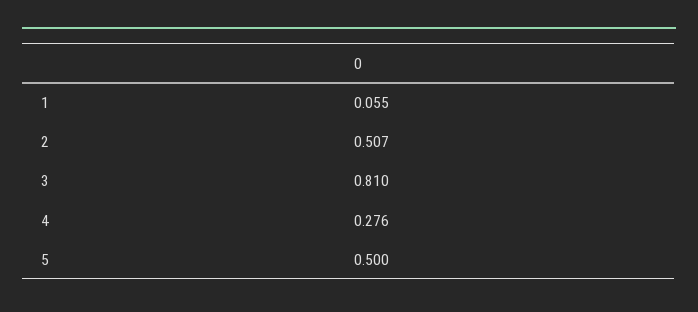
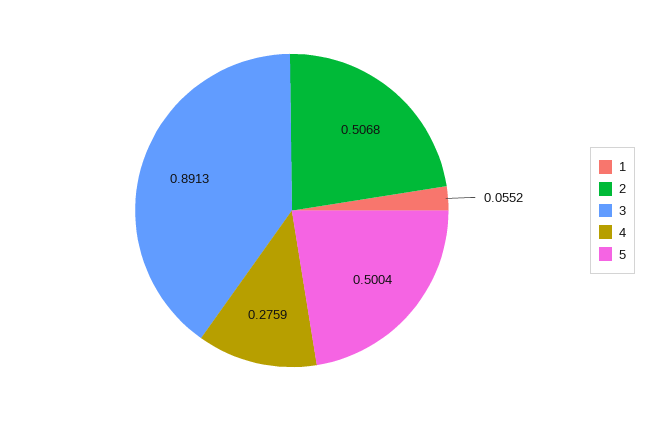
3: 0.81 -> 0.8913

